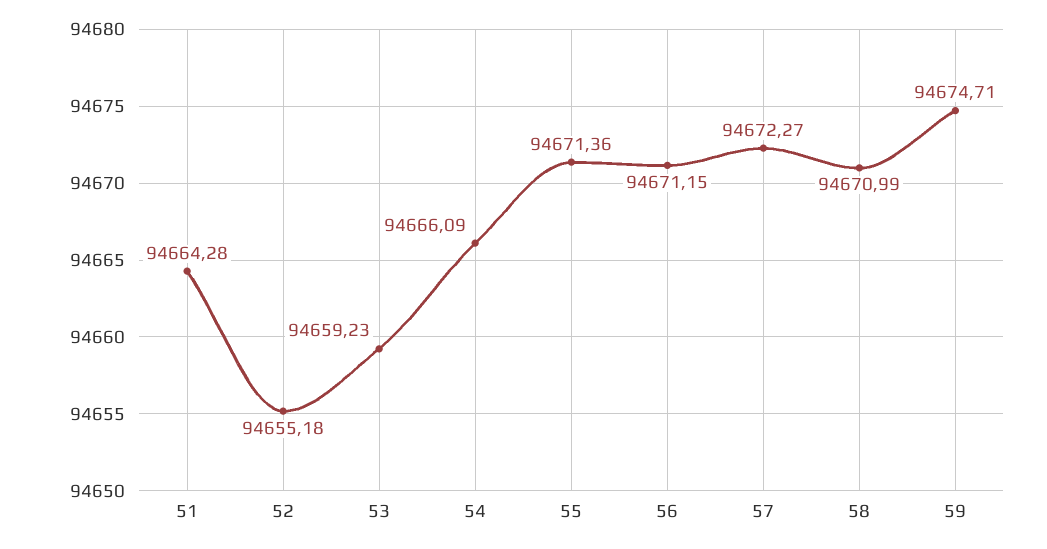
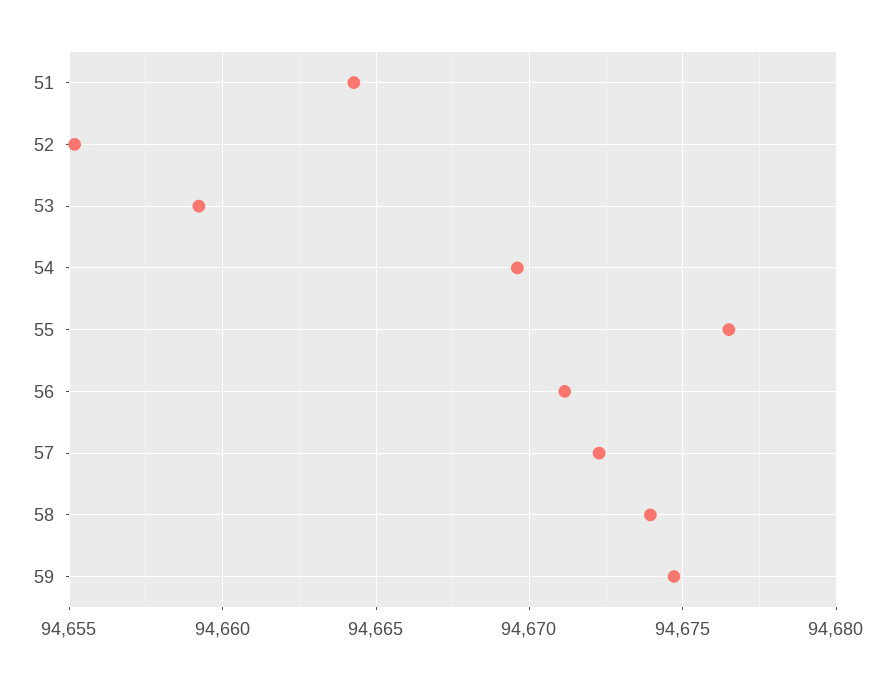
54: 94666.09 -> 94669.5
55: 94671.36 -> 94676.5
58: 94670.99 -> 94674

